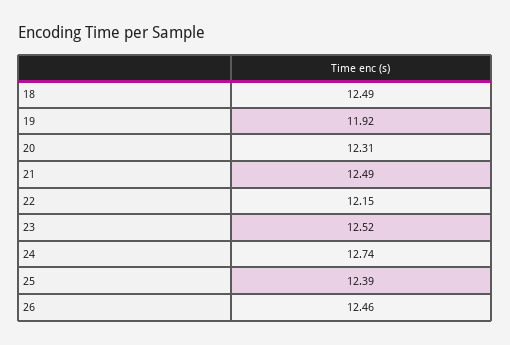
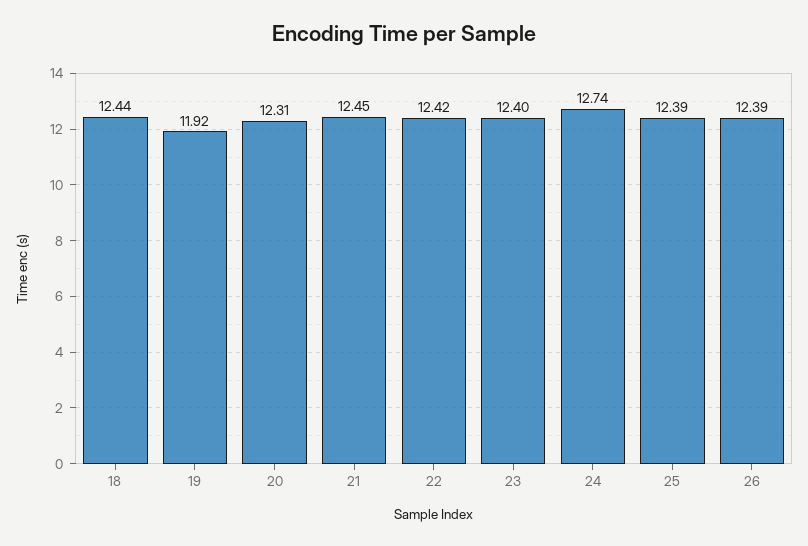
18: 12.49 -> 12.44
21: 12.49 -> 12.45
22: 12.15 -> 12.42
23: 12.52 -> 12.4
26: 12.46 -> 12.39

